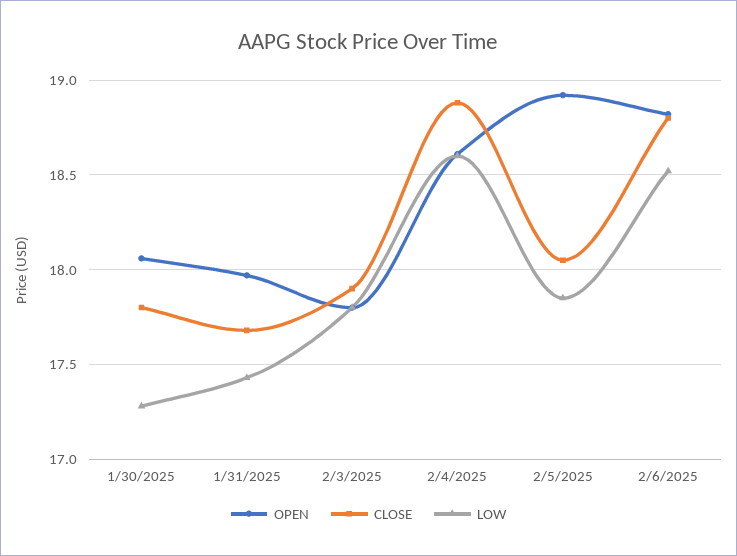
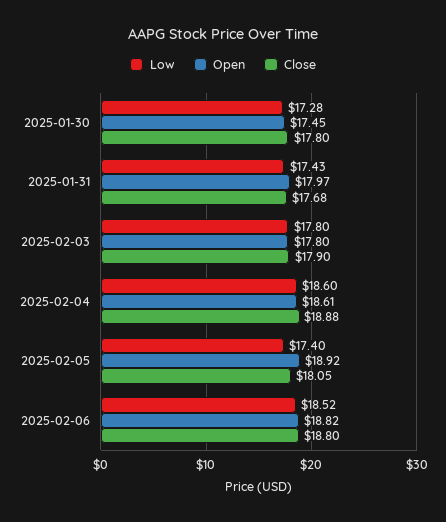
OPEN, 1/30/2025: 18.05 -> 17.45
LOW, 2/5/2025: 17.85 -> 17.4

